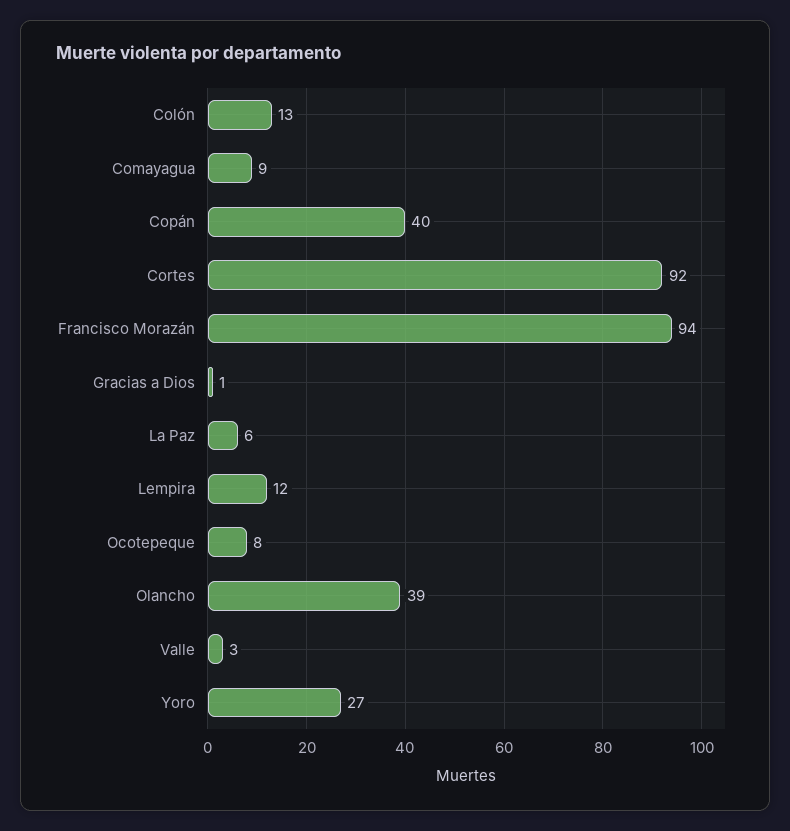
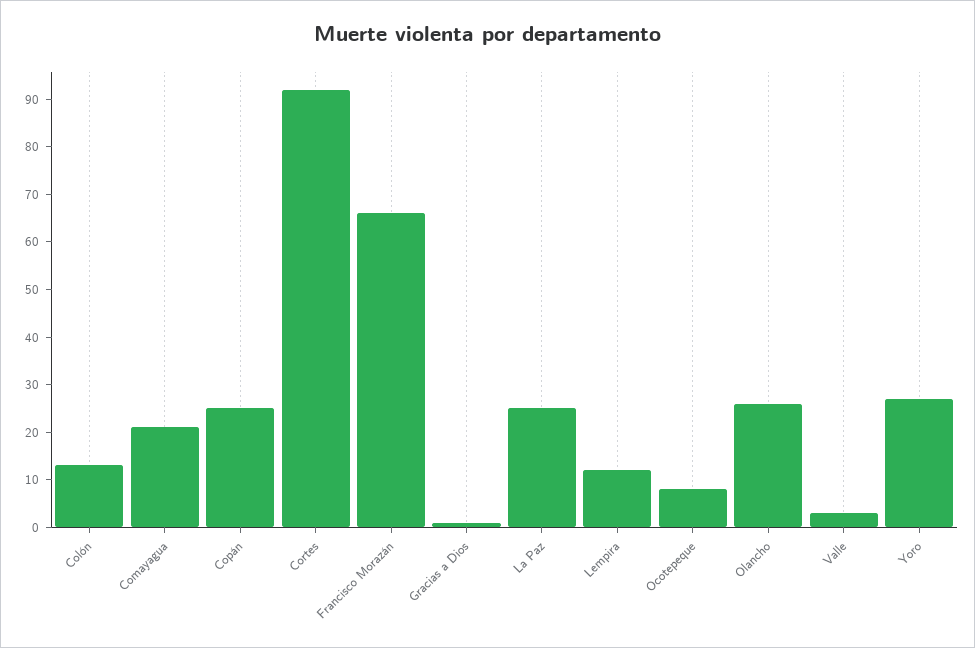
Comayagua: 9 -> 20
Copán: 40 -> 25
Francisco Morazán: 94 -> 65
La Paz: 6 -> 25
Olancho: 39 -> 25

